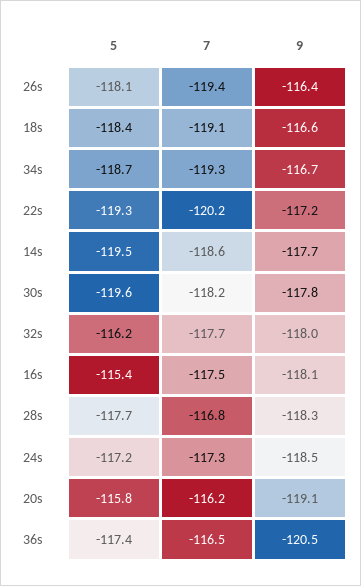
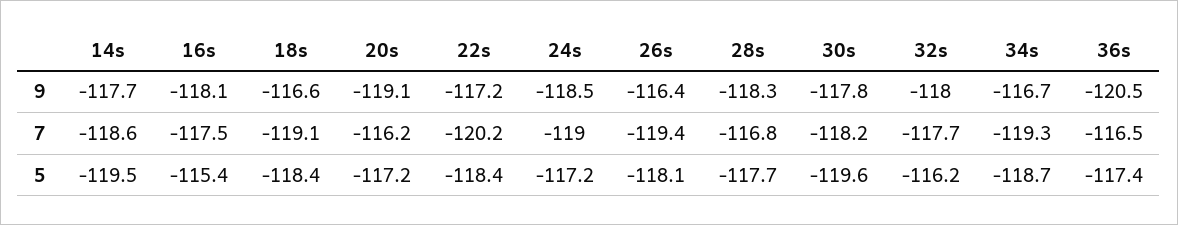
5, 22s: -119.3 -> -118.4
7, 24s: -117.3 -> -119
5, 20s: -115.8 -> -117.2

